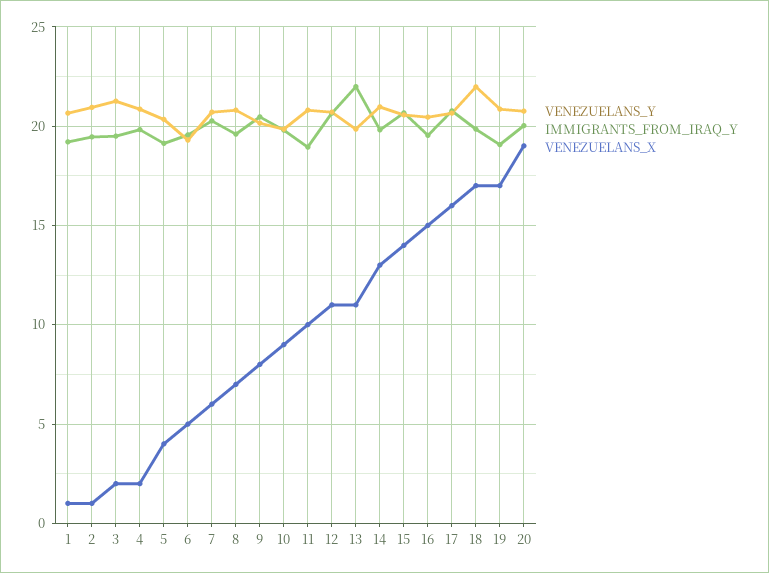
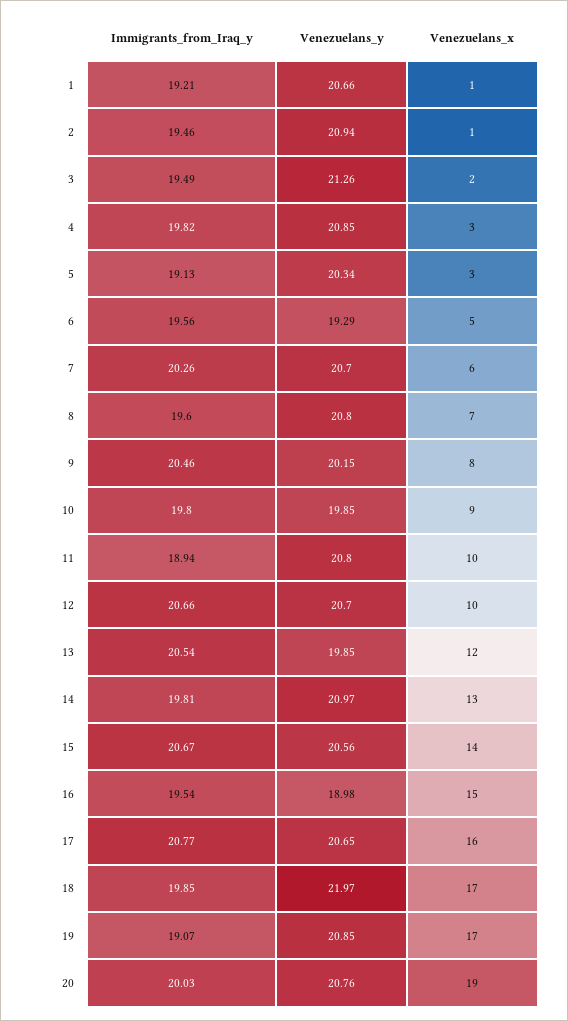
VENEZUELANS_X, 4: 2 -> 3
VENEZUELANS_X, 5: 4 -> 3
VENEZUELANS_X, 12: 11 -> 10
IMMIGRANTS_FROM_IRAQ_Y, 13: 22 -> 20.54
VENEZUELANS_X, 13: 11 -> 12
VENEZUELANS_Y, 16: 20.5 -> 18.98

